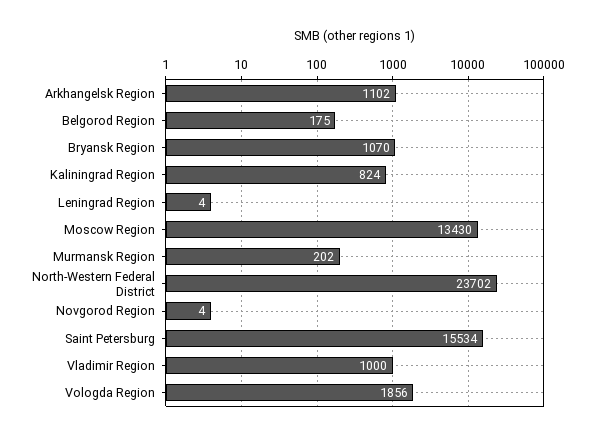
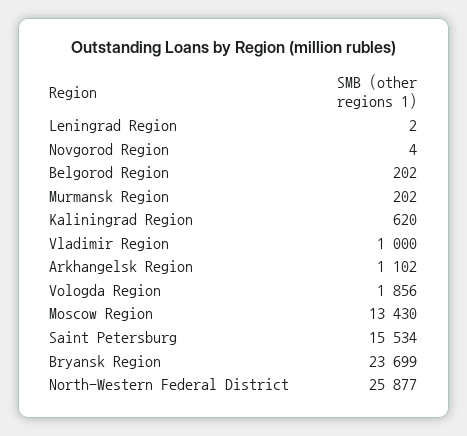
Belgorod Region: 175 -> 202
Bryansk Region: 1070 -> 23699
Kaliningrad Region: 824 -> 620
Leningrad Region: 4 -> 2
North-Western Federal District: 23702 -> 25877

